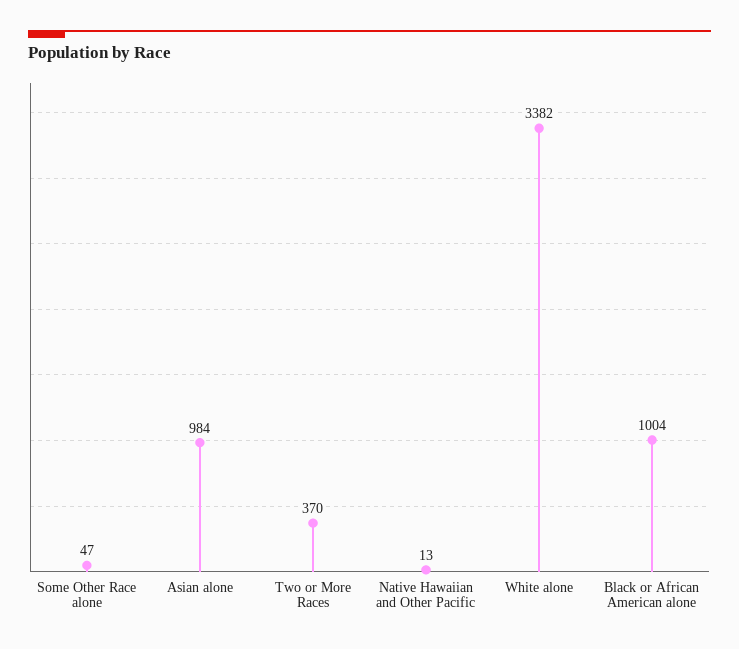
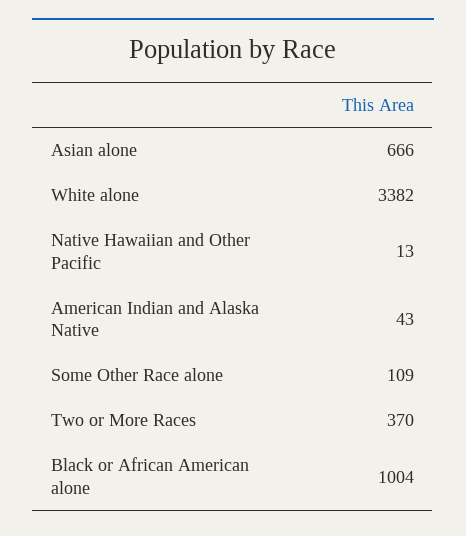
Some Other Race alone: 47 -> 109
Asian alone: 984 -> 666
American Indian and Alaska Native: none -> 43

